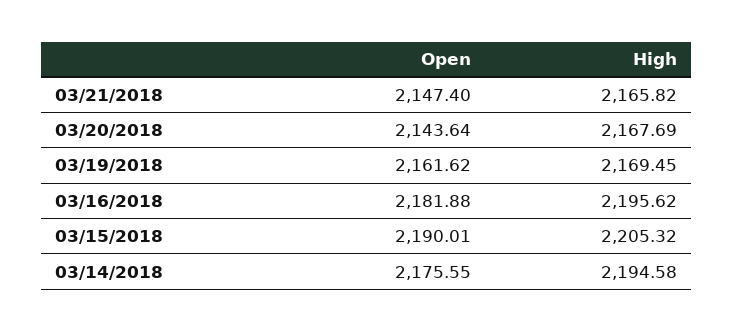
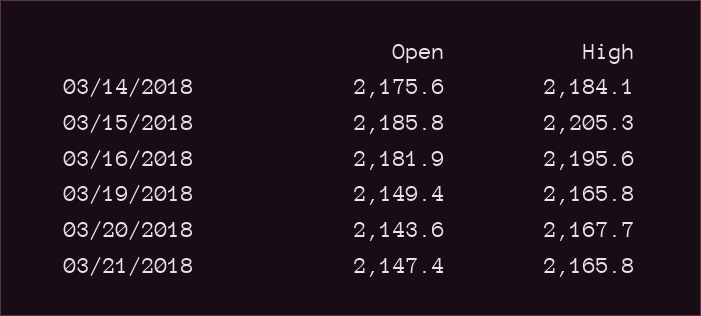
Open, 03/19/2018: 2161.62 -> 2149.4
High, 03/19/2018: 2169.45 -> 2165.8
Open, 03/15/2018: 2190.01 -> 2185.8
High, 03/14/2018: 2194.58 -> 2184.1

